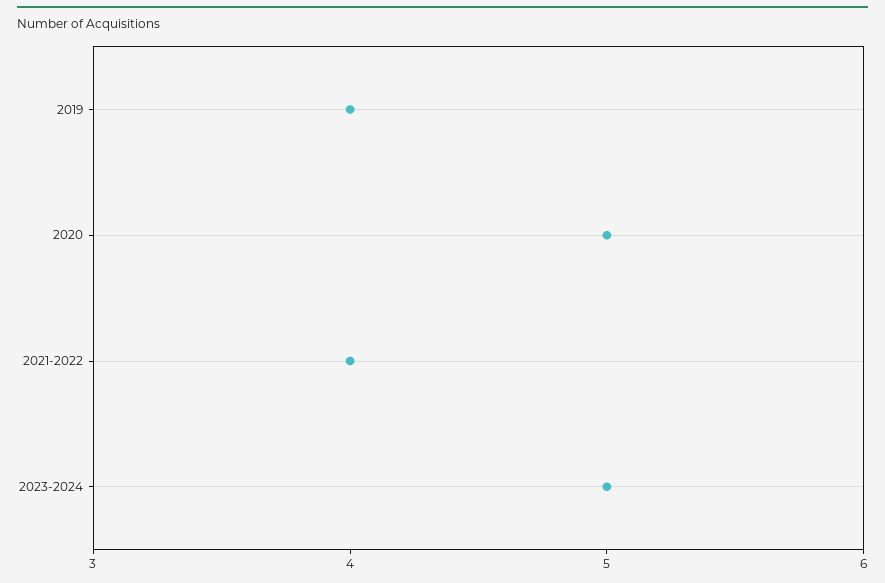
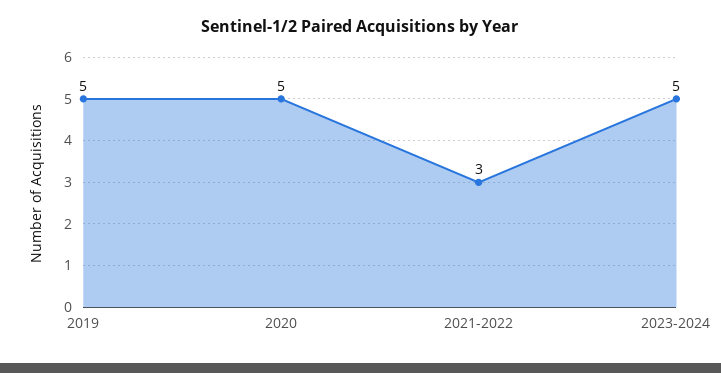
2019: 4 -> 5
2021-2022: 4 -> 3

